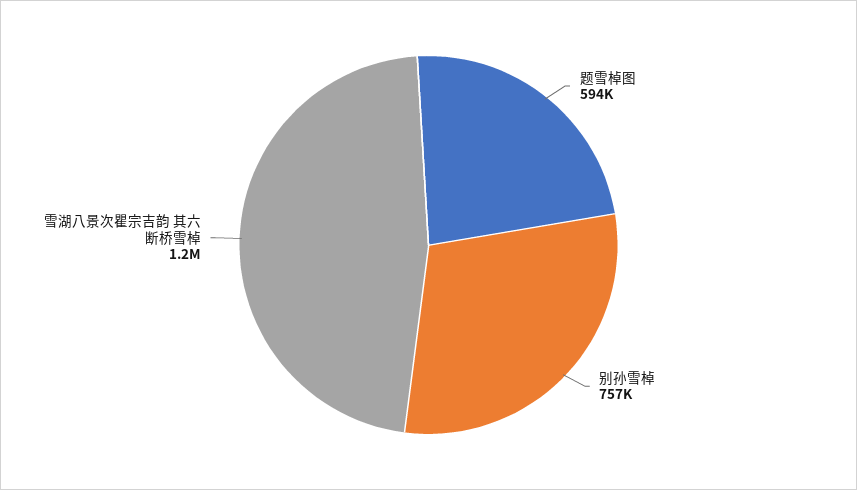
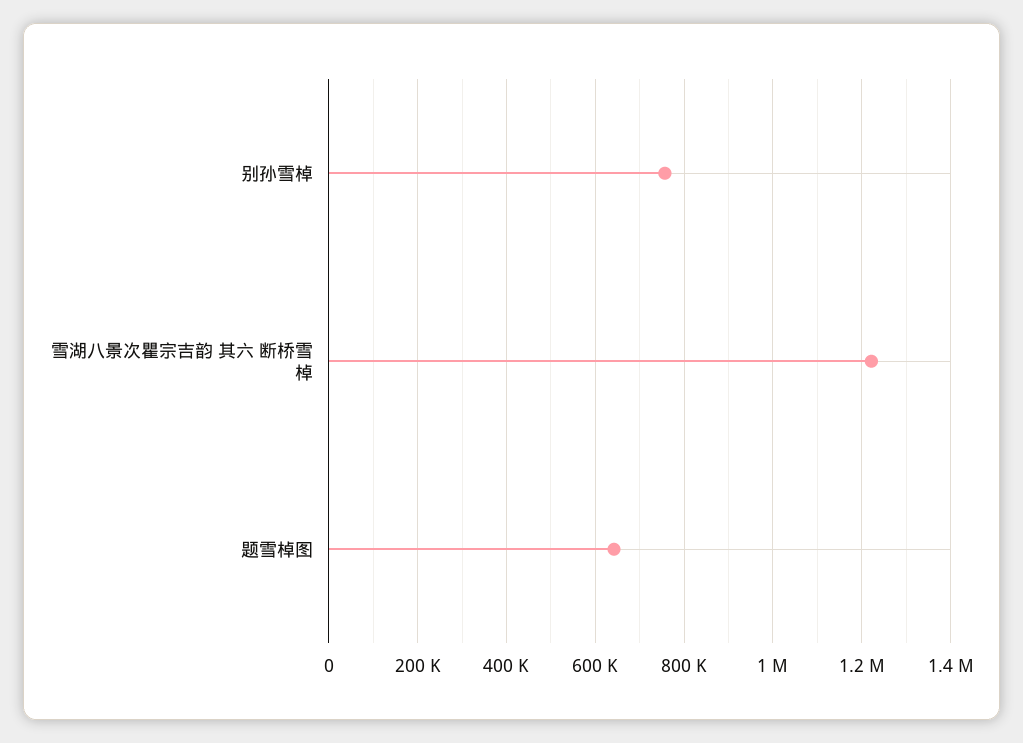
题雪棹图: 594000 -> 640000

